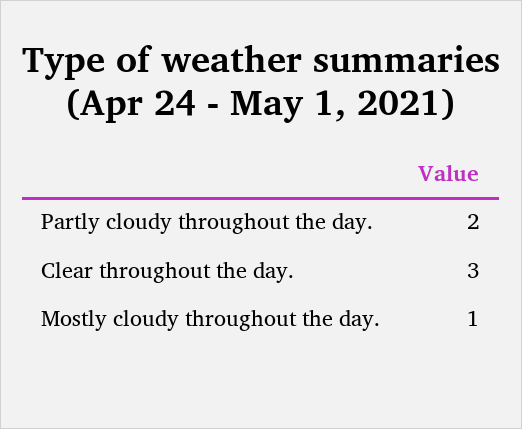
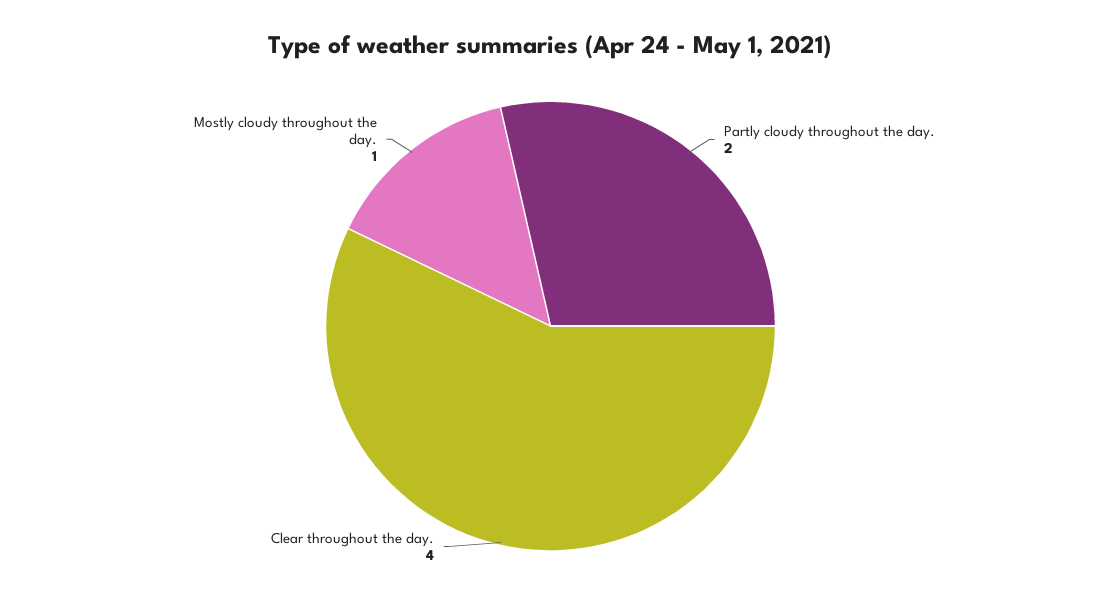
Clear throughout the day.: 3 -> 4

